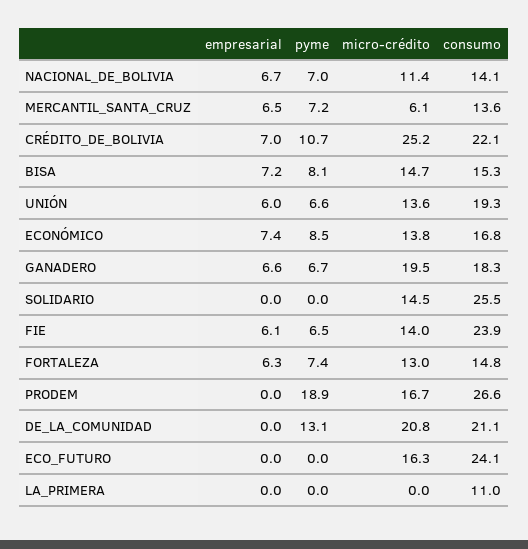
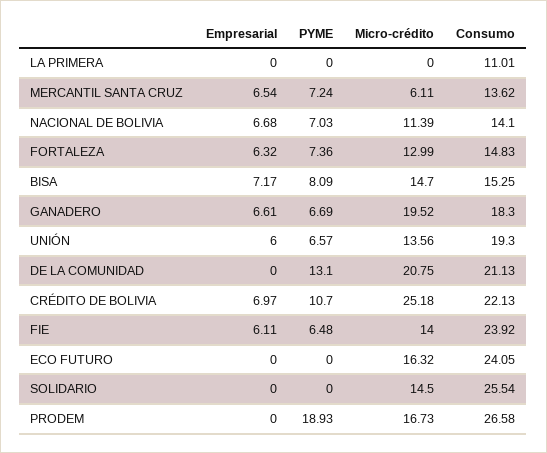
empresarial, ECONÓMICO: 7.4 -> none
pyme, ECONÓMICO: 8.5 -> none
micro-crédito, ECONÓMICO: 13.8 -> none
consumo, ECONÓMICO: 16.8 -> none

